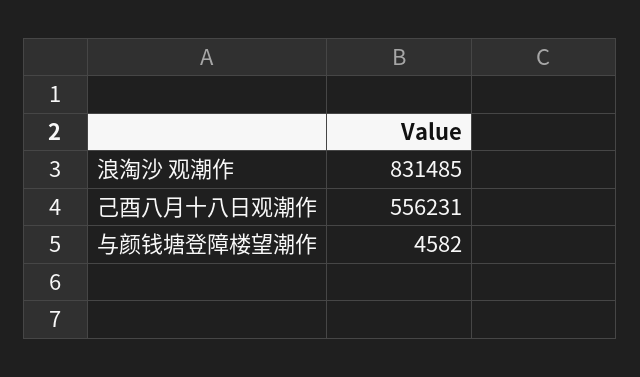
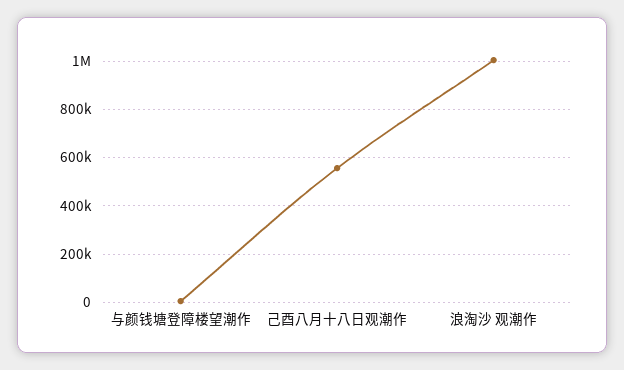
浪淘沙 观潮作: 831485 -> 1000000

